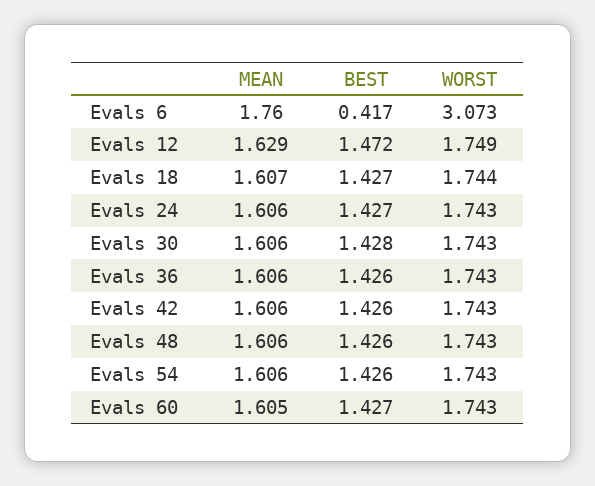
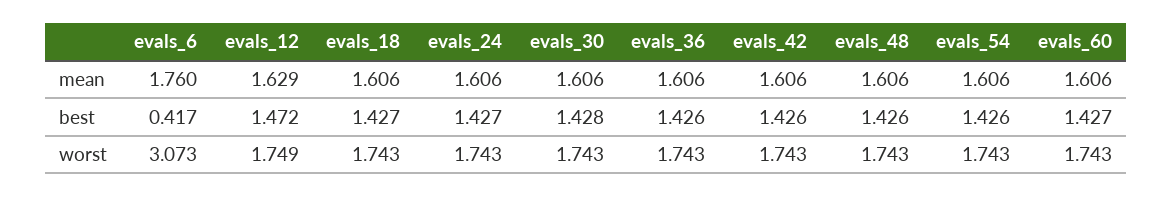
MEAN, Evals 18: 1.607 -> 1.606
WORST, Evals 18: 1.744 -> 1.743
MEAN, Evals 60: 1.605 -> 1.606

